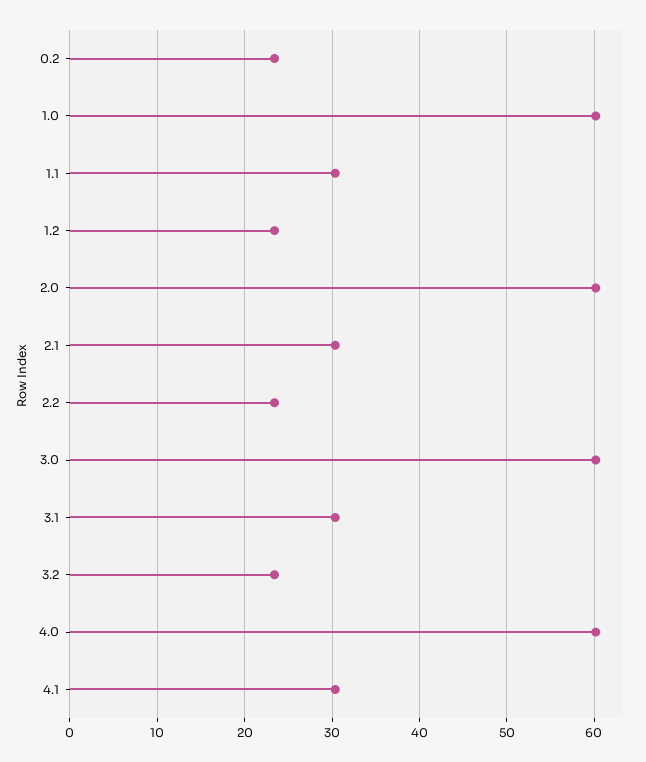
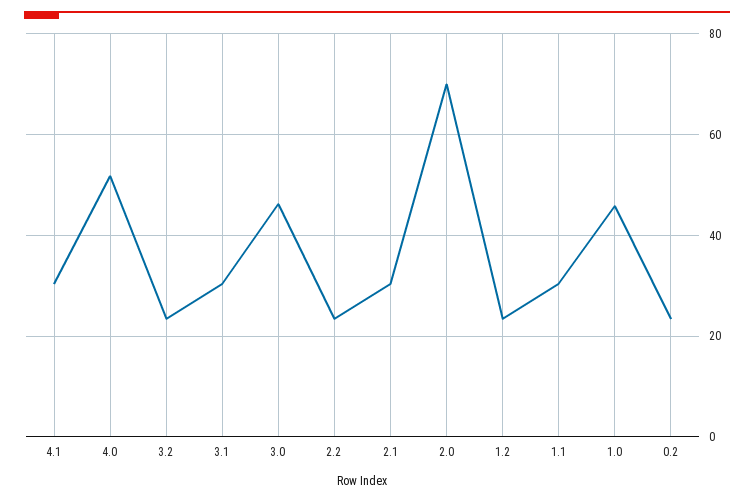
1.0: 60 -> 46
2.0: 60 -> 70
3.0: 60 -> 46
4.0: 60 -> 52

